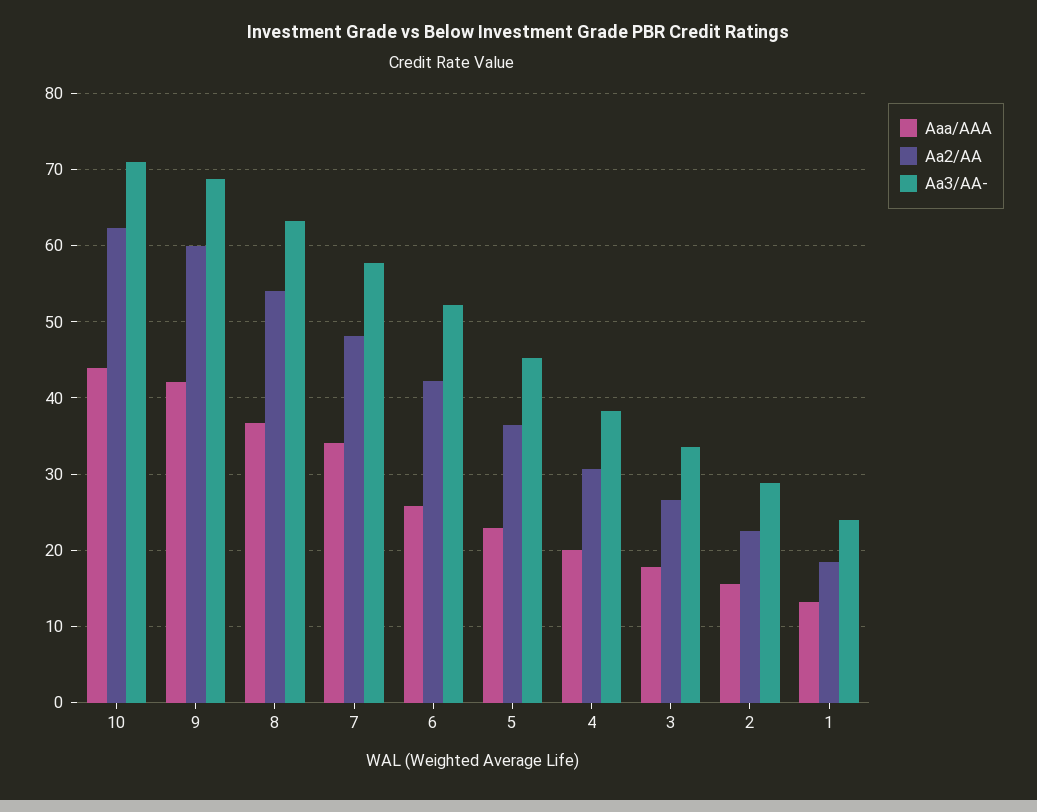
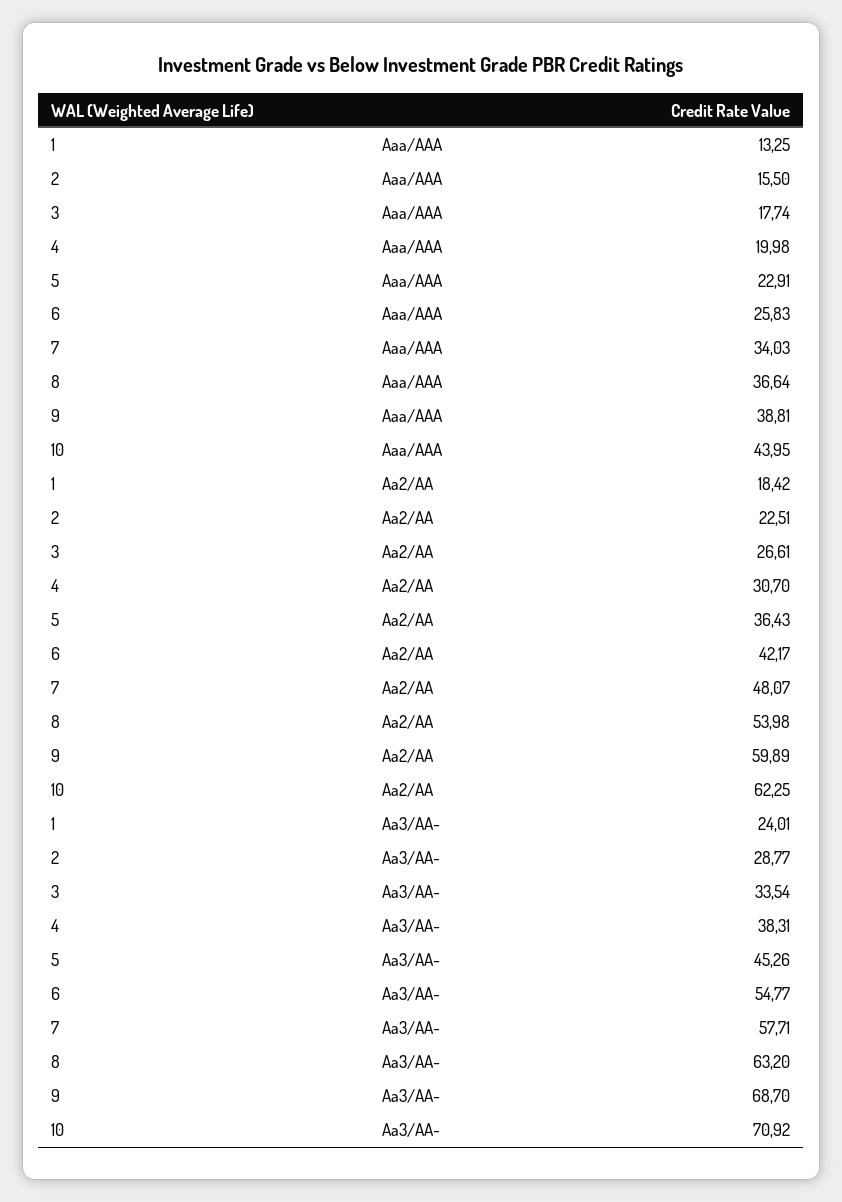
Aaa/AAA, 9: 42 -> 38.81
Aa3/AA-, 6: 52 -> 54.77

